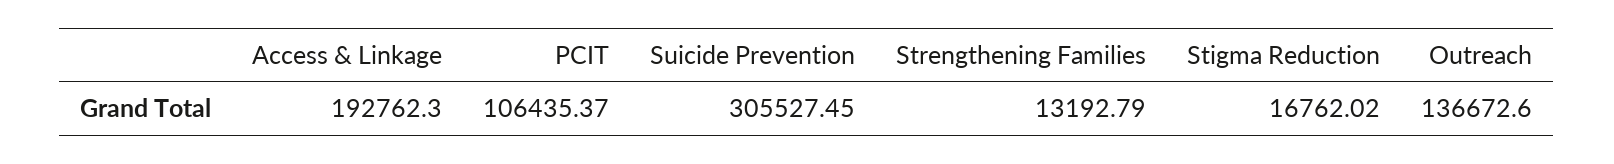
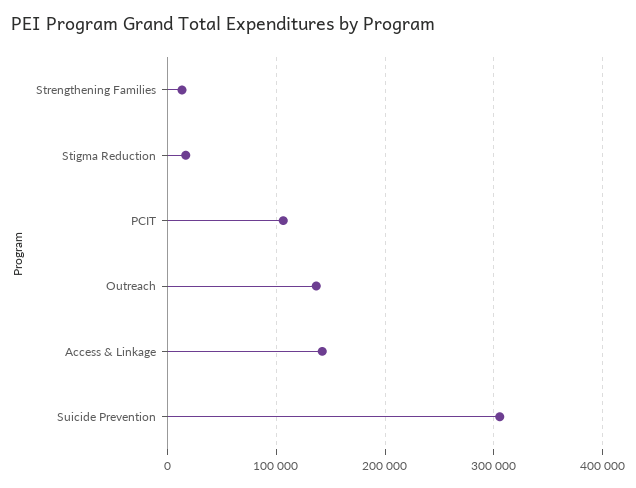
Access & Linkage: 192762.3 -> 140000

